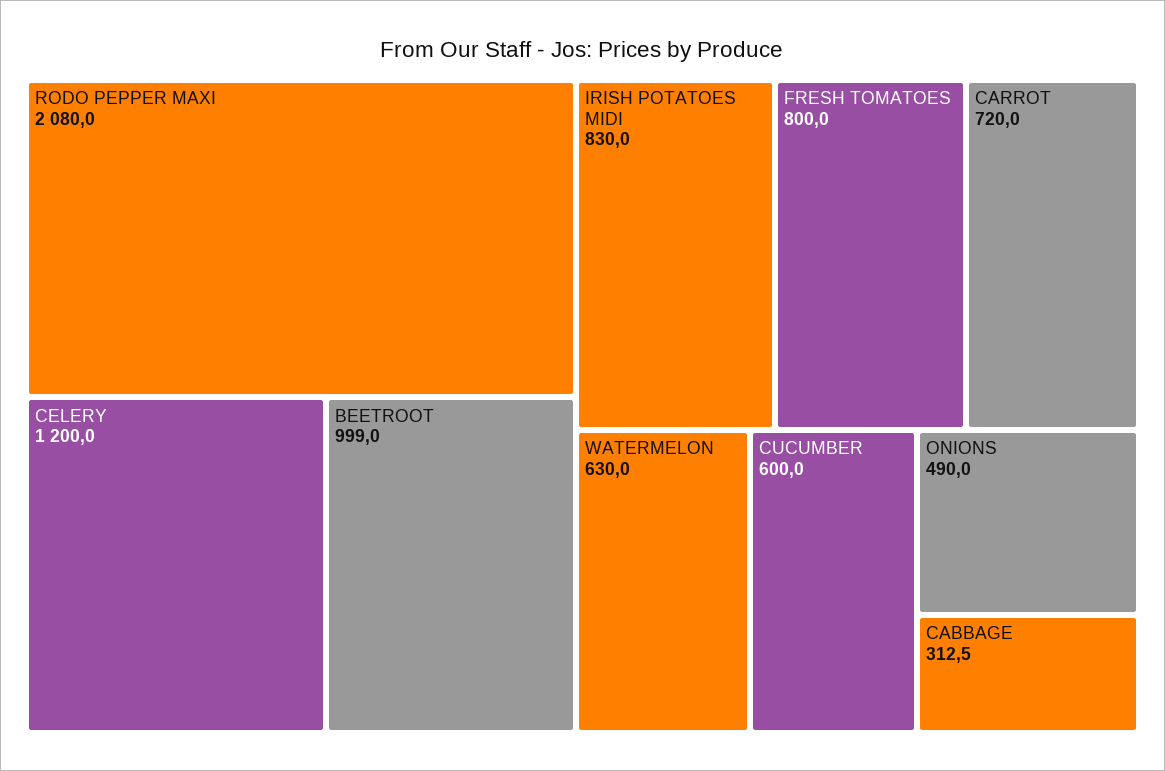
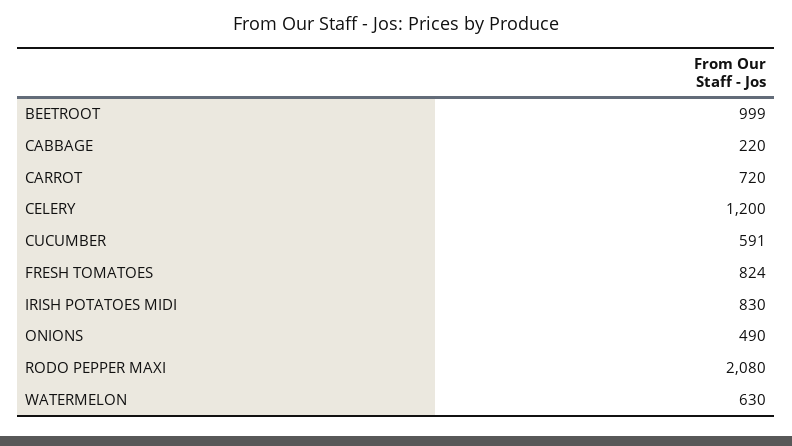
FRESH TOMATOES: 800 -> 824
CUCUMBER: 600 -> 591
CABBAGE: 312.5 -> 220

